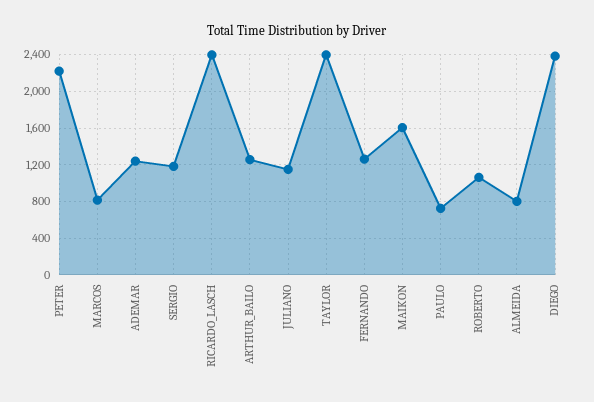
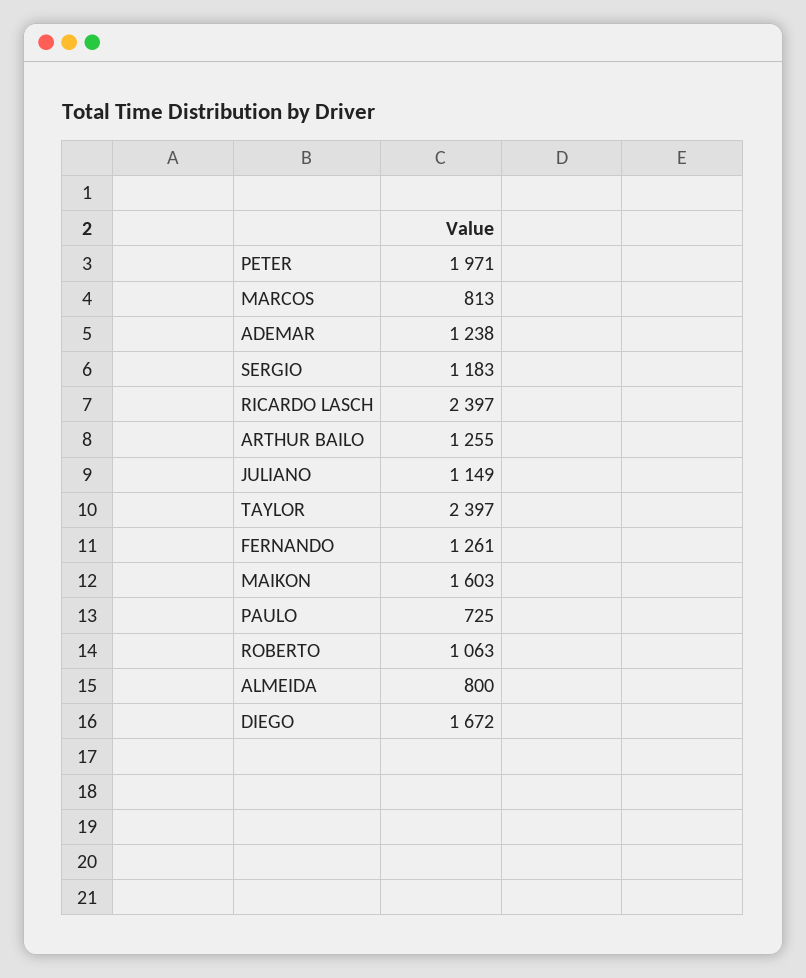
PETER: 2200 -> 1971
DIEGO: 2400 -> 1672

